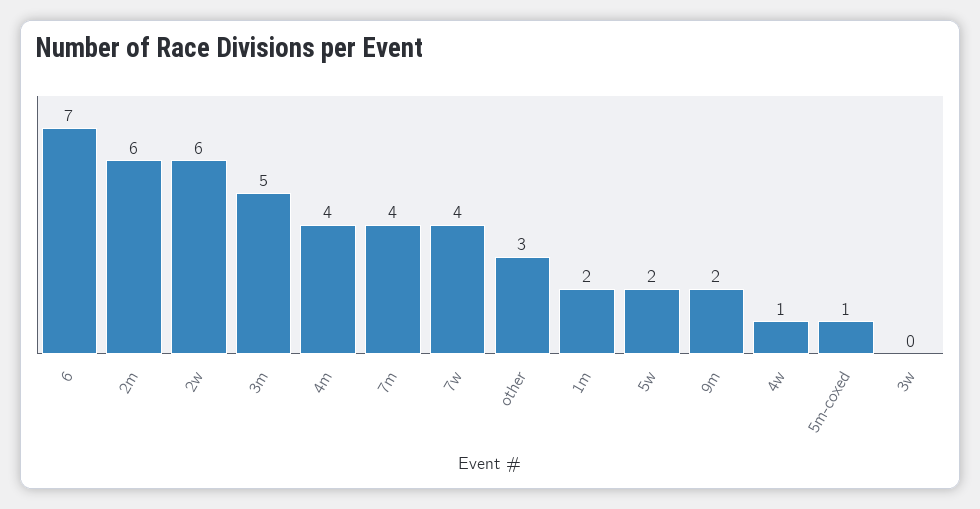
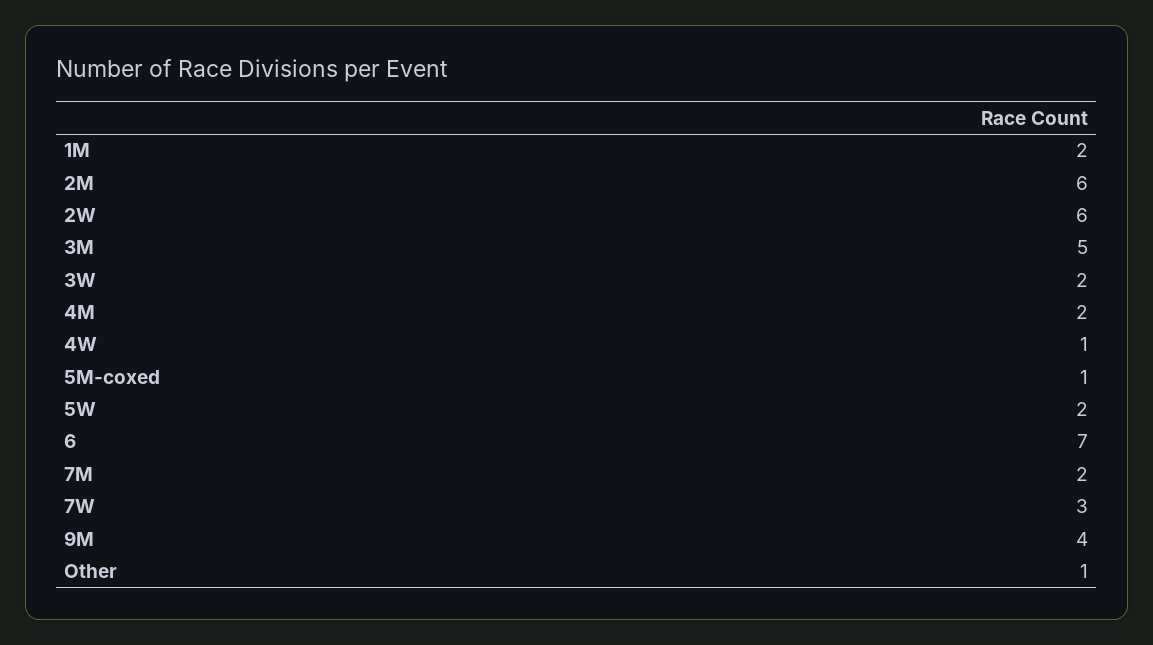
4m: 4 -> 2
7m: 4 -> 2
7w: 4 -> 3
other: 3 -> 1
9m: 2 -> 4
3w: 0 -> 2

